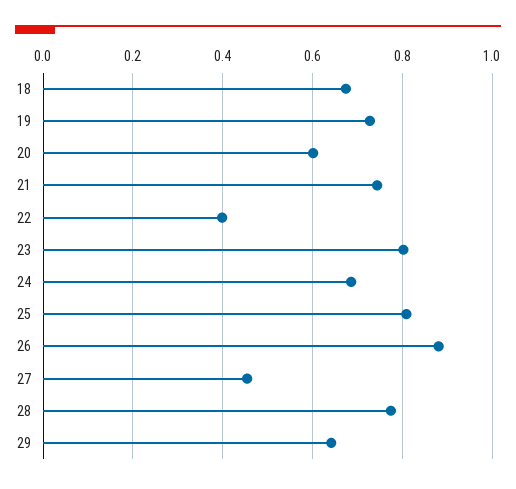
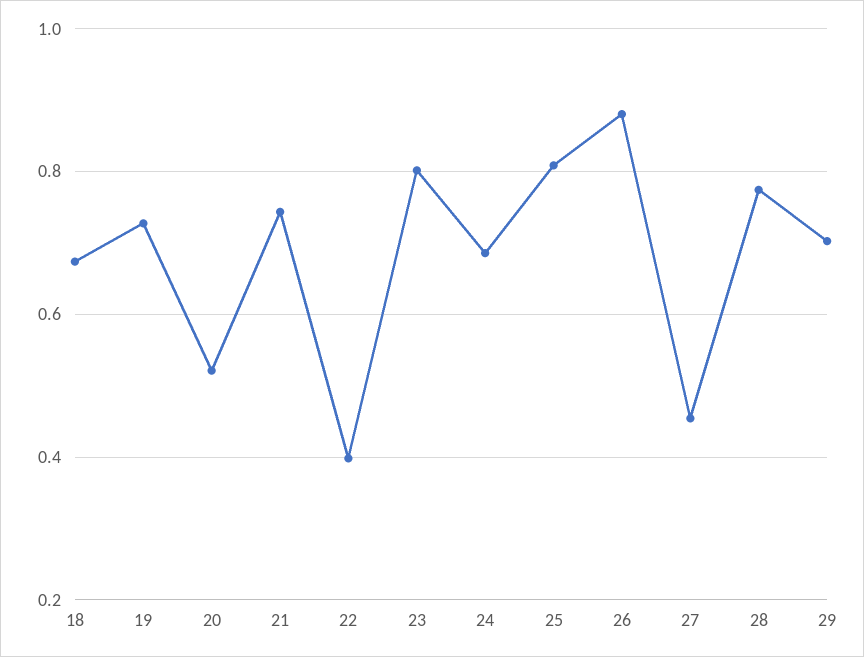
20: 0.6 -> 0.52
29: 0.64 -> 0.7

